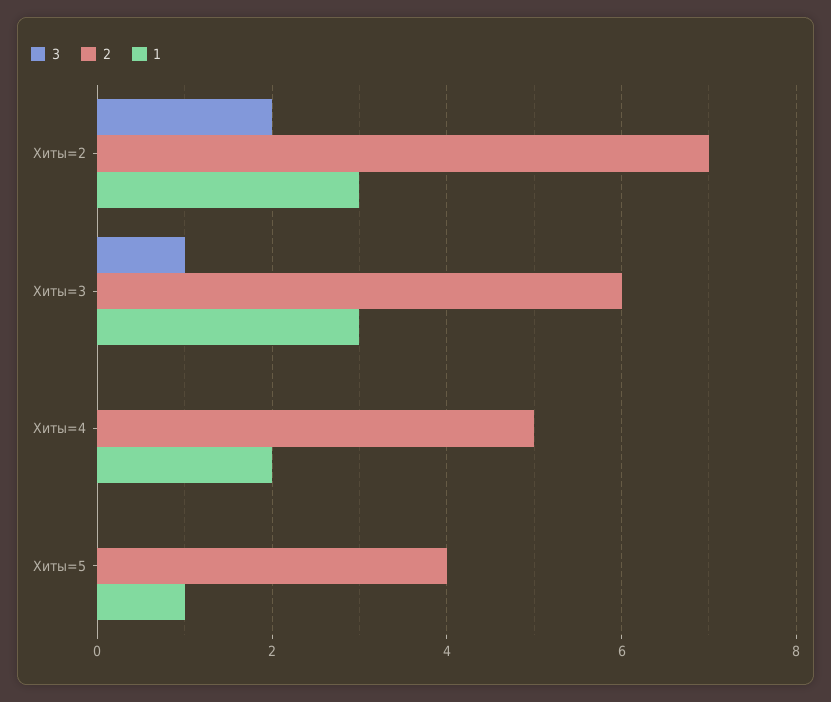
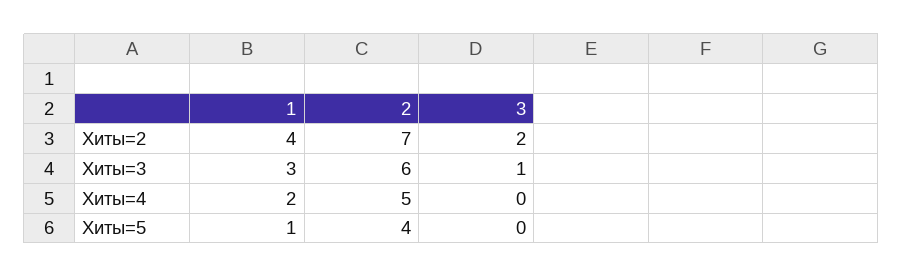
1, Хиты=2: 3 -> 4

